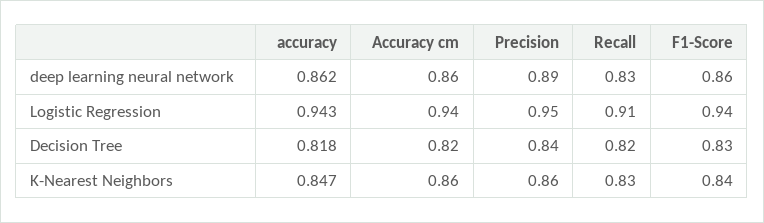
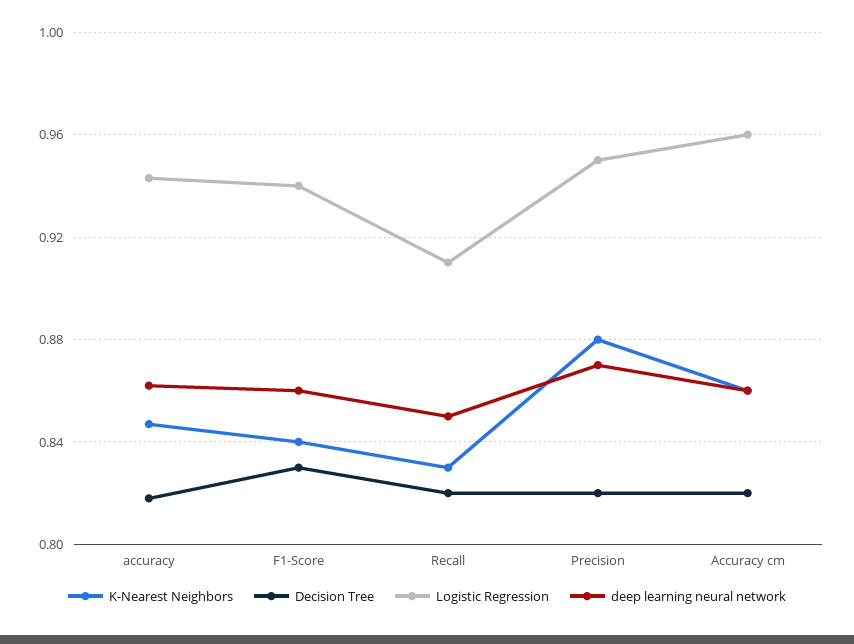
deep learning neural network, Precision: 0.89 -> 0.87
deep learning neural network, Recall: 0.83 -> 0.85
Logistic Regression, Accuracy cm: 0.94 -> 0.96
Decision Tree, Precision: 0.84 -> 0.82
K-Nearest Neighbors, Precision: 0.86 -> 0.88

